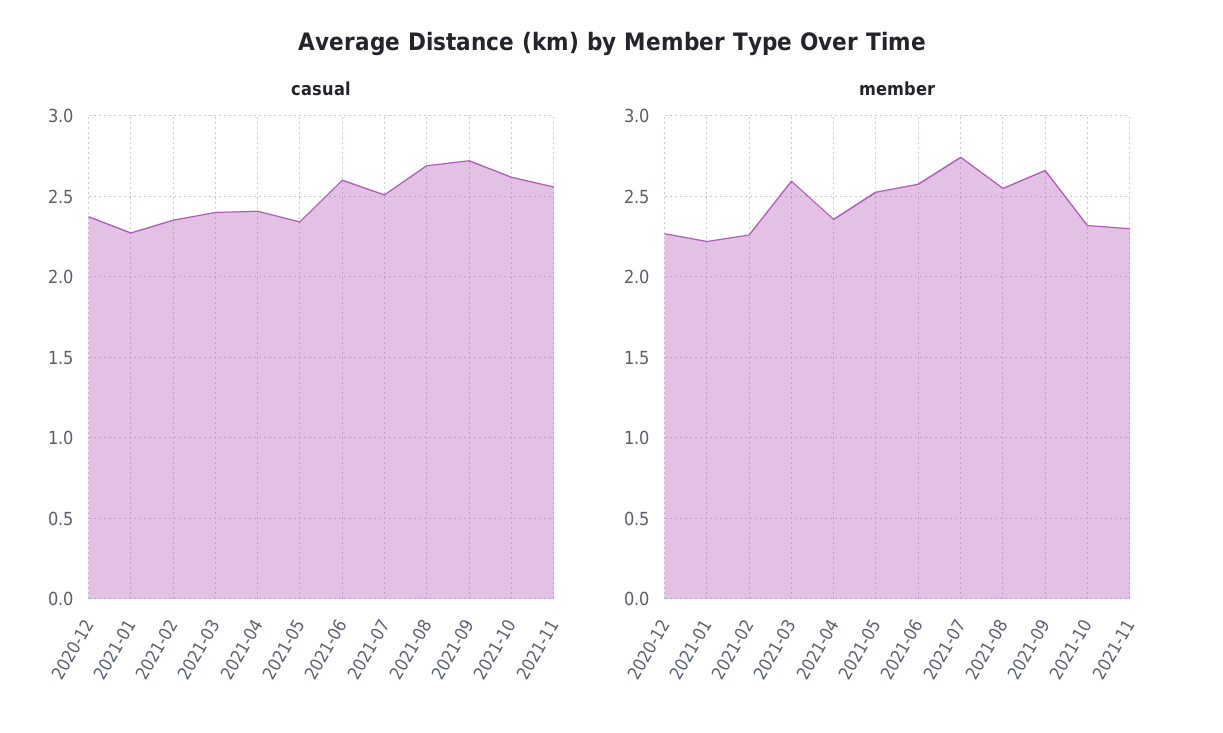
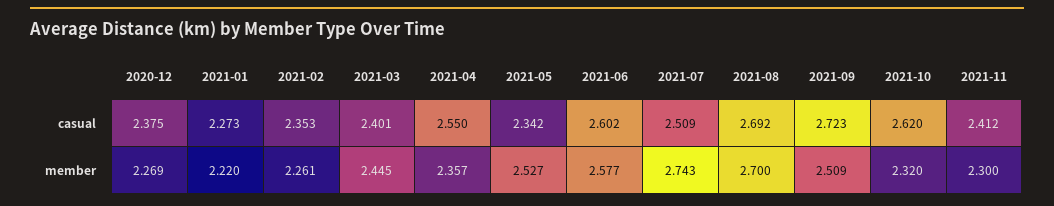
casual, 2021-04: 2.4 -> 2.55
casual, 2021-11: 2.55 -> 2.412
member, 2021-03: 2.6 -> 2.445
member, 2021-08: 2.55 -> 2.7
member, 2021-09: 2.65 -> 2.509

